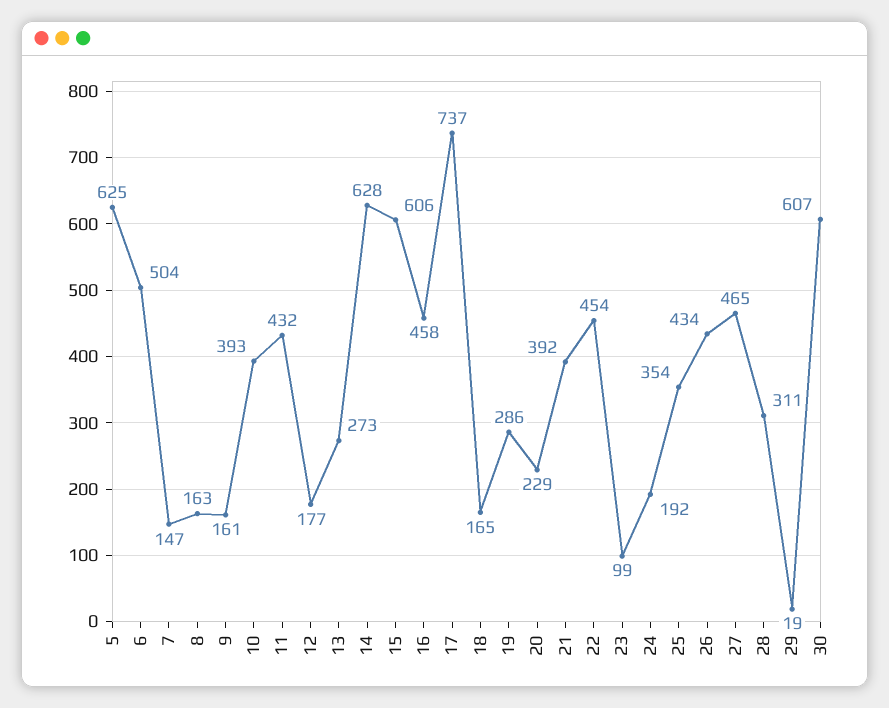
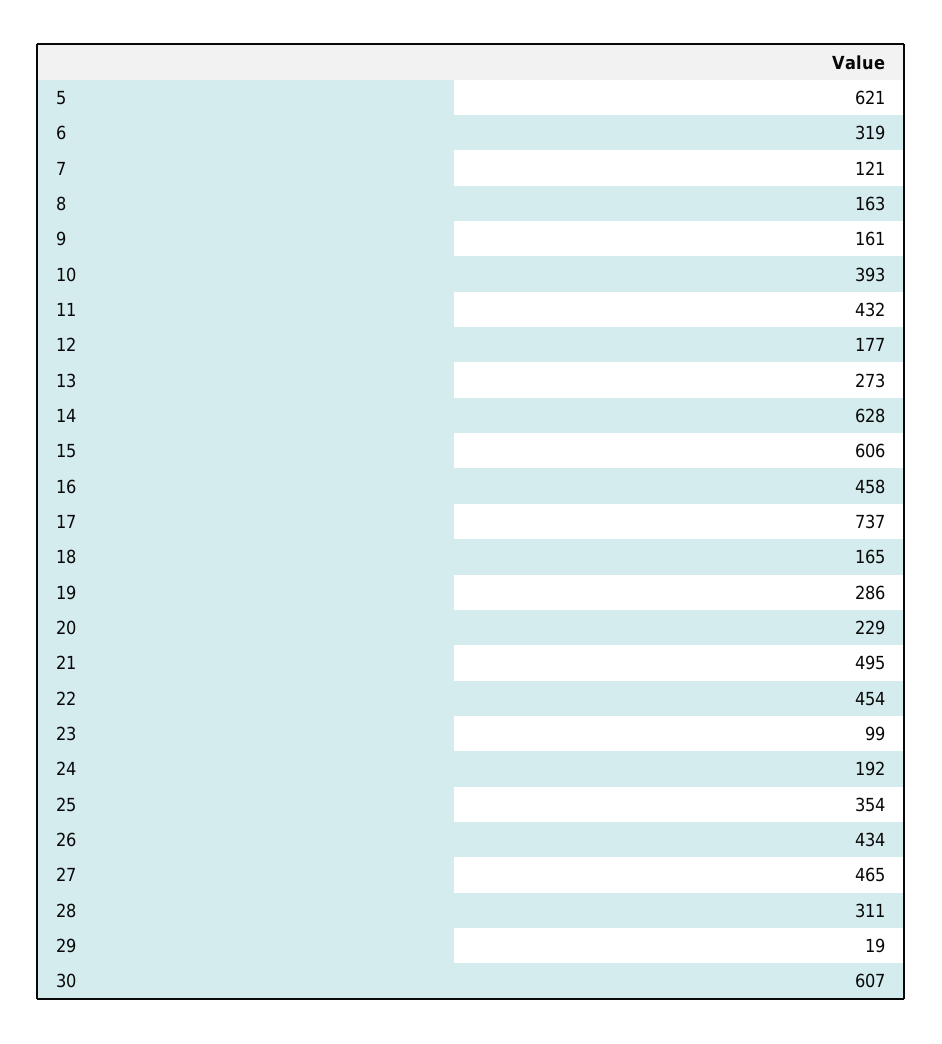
5: 625 -> 621
6: 504 -> 319
7: 147 -> 121
21: 392 -> 495

